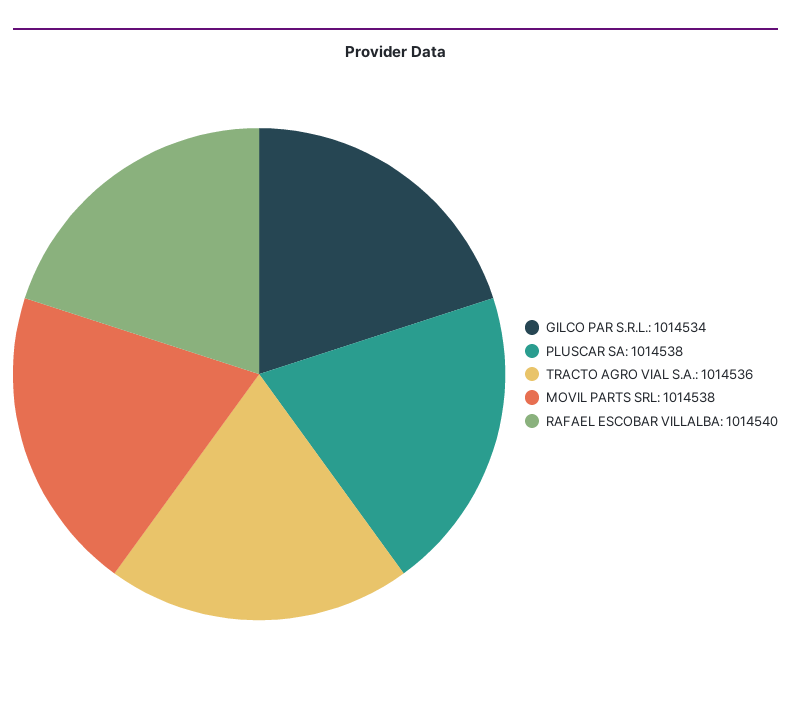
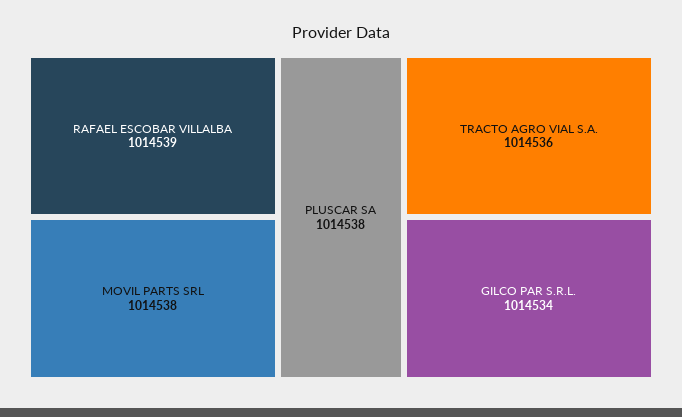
RAFAEL ESCOBAR VILLALBA: 1014540 -> 1014539

